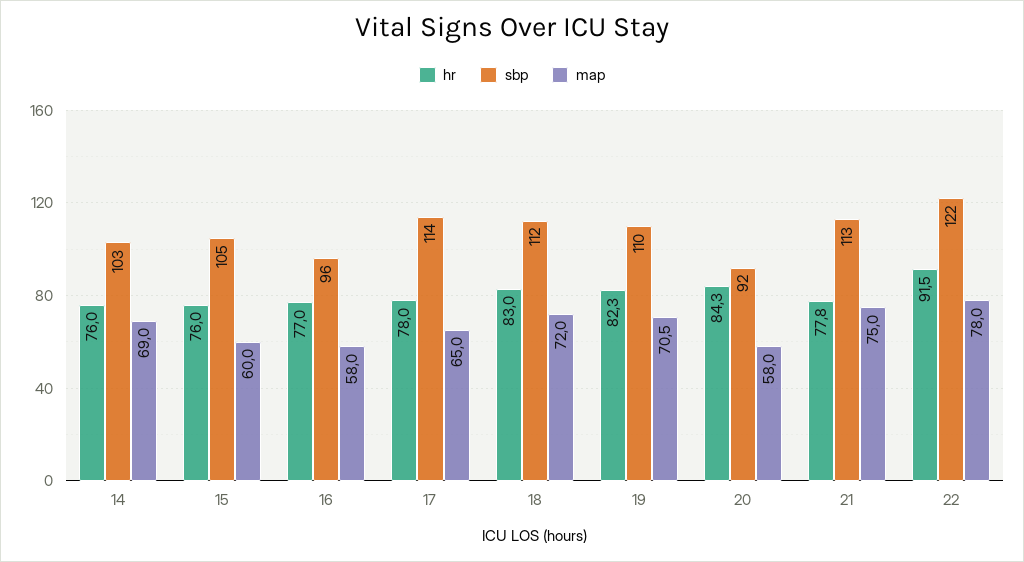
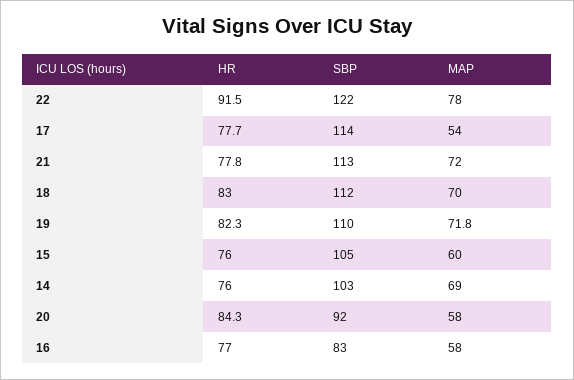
sbp, 16: 96 -> 83
hr, 17: 78 -> 77.7
map, 17: 65 -> 54
map, 18: 72 -> 70
map, 19: 70.5 -> 71.8
map, 21: 75 -> 72

